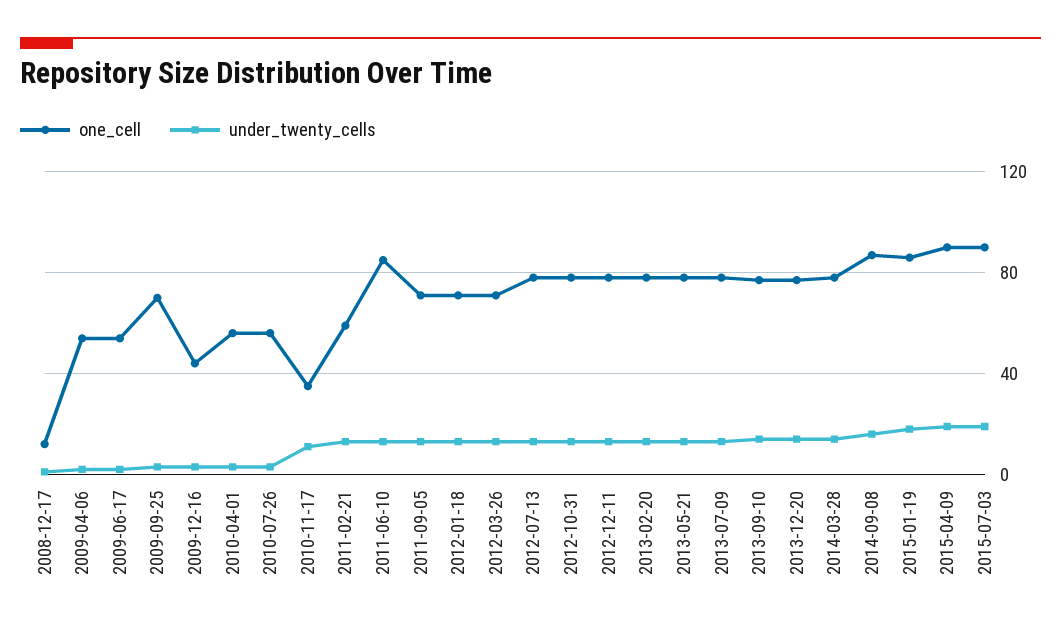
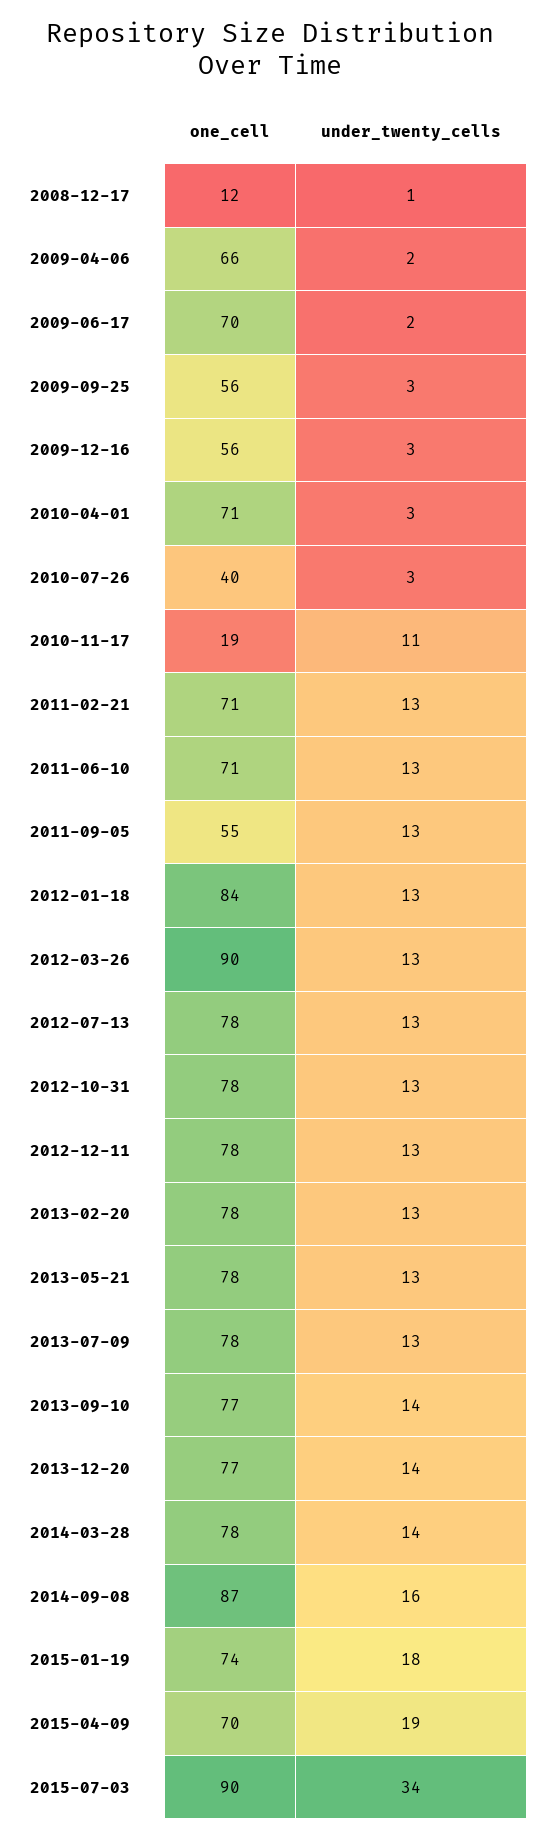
one_cell, 2009-04-06: 55 -> 66
one_cell, 2009-06-17: 55 -> 70
one_cell, 2009-09-25: 70 -> 56
one_cell, 2009-12-16: 45 -> 56
one_cell, 2010-04-01: 55 -> 71
one_cell, 2010-07-26: 55 -> 40
one_cell, 2010-11-17: 35 -> 19
one_cell, 2011-02-21: 60 -> 71
one_cell, 2011-06-10: 85 -> 71
one_cell, 2011-09-05: 70 -> 55
one_cell, 2012-01-18: 70 -> 84
one_cell, 2012-03-26: 70 -> 90
one_cell, 2015-01-19: 85 -> 74
one_cell, 2015-04-09: 90 -> 70
under_twenty_cells, 2015-07-03: 20 -> 34

